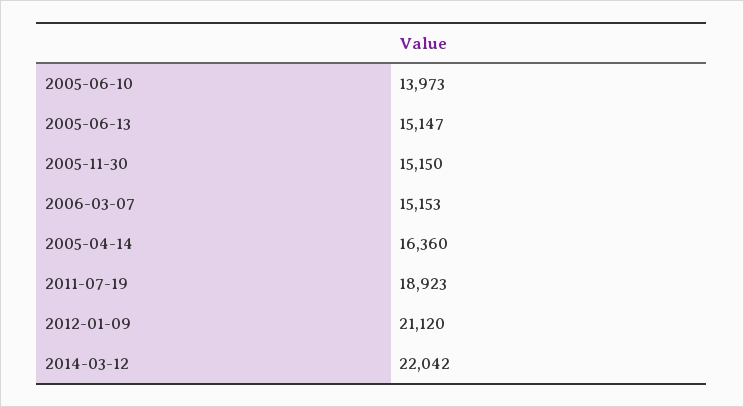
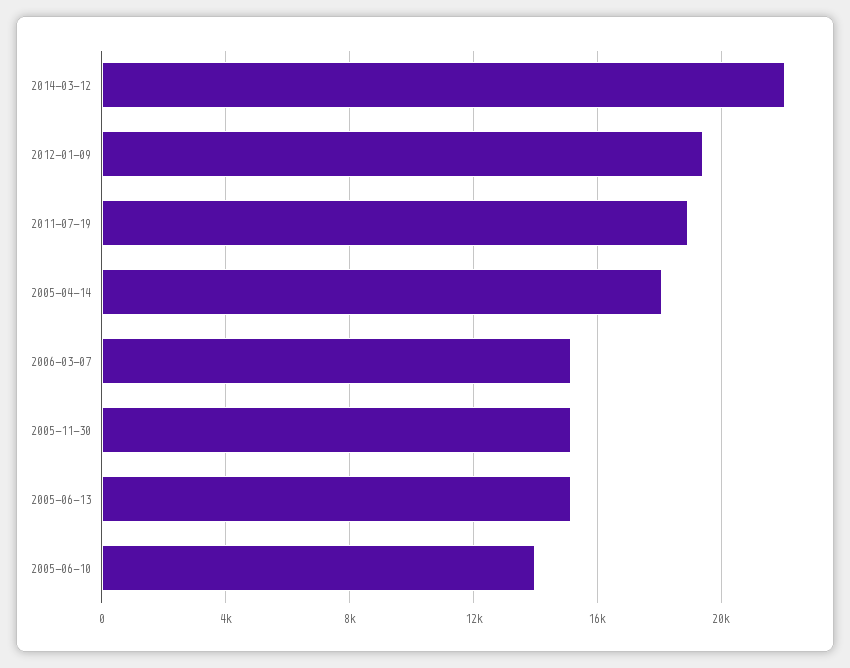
2005-04-14: 16360 -> 18000
2012-01-09: 21120 -> 19500

